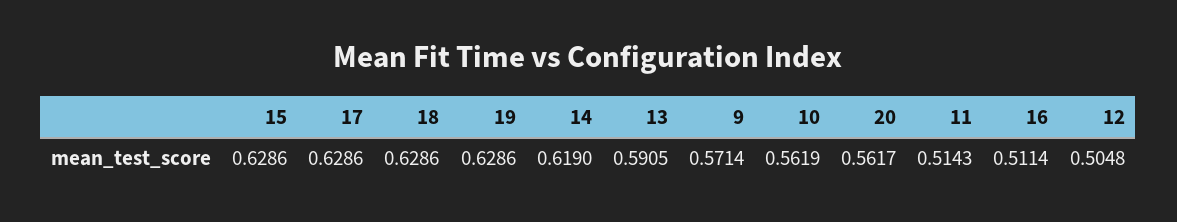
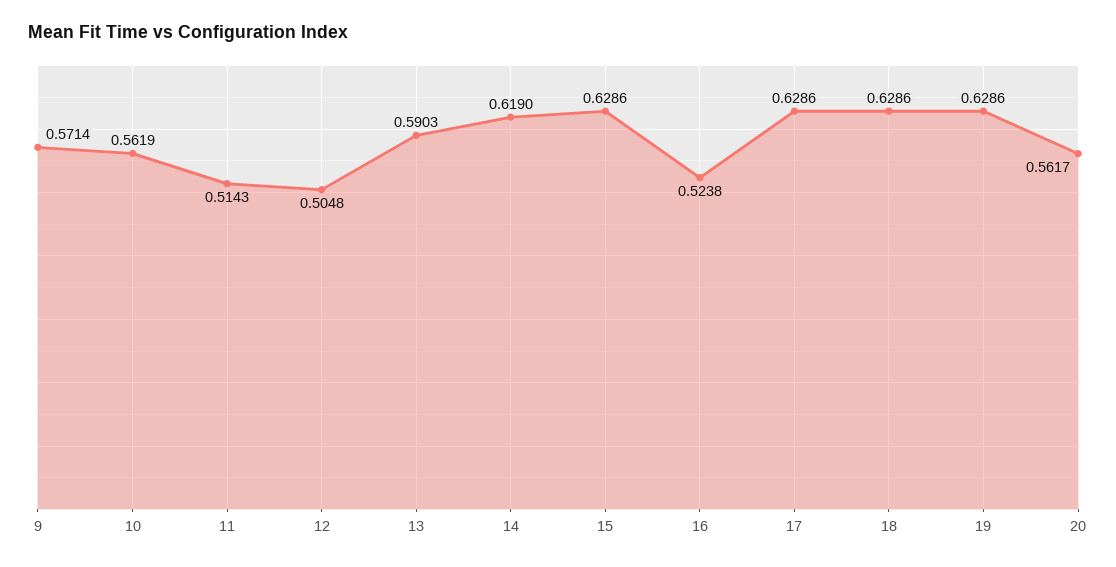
13: 0.5905 -> 0.5903
16: 0.5114 -> 0.5238

